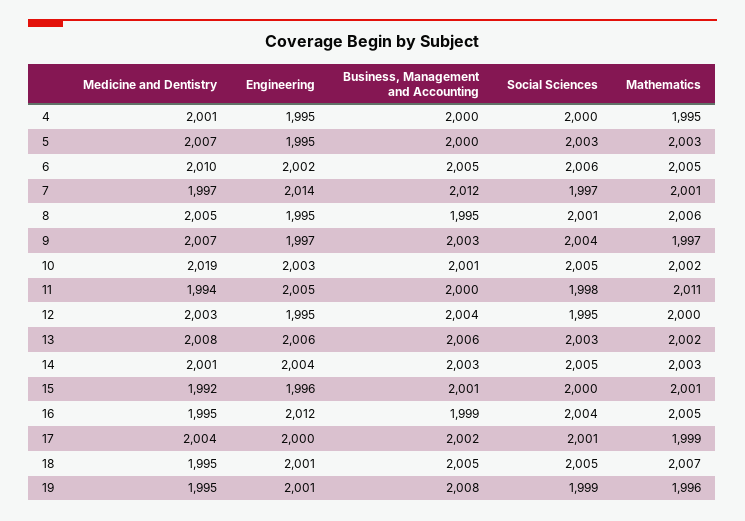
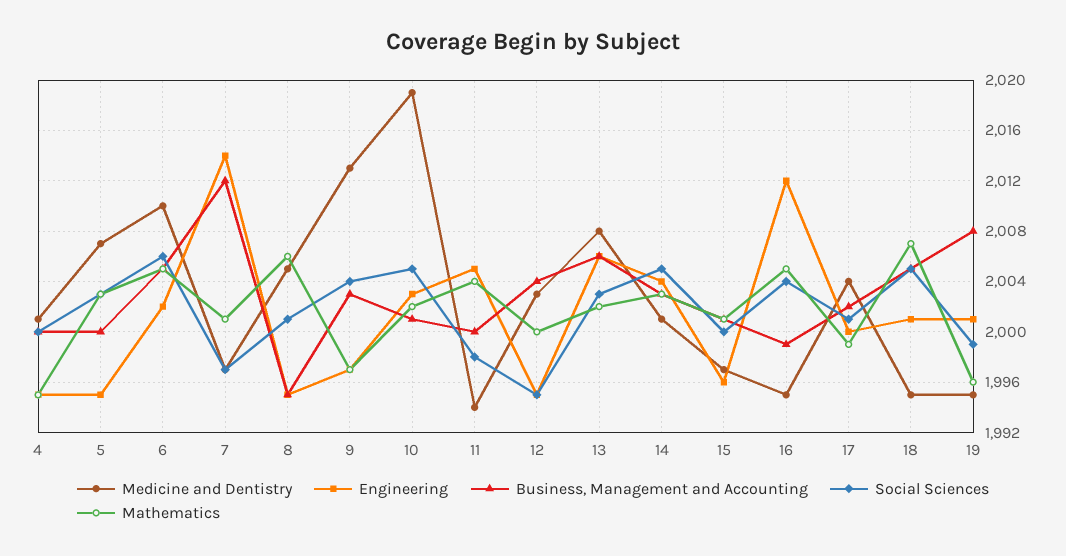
Medicine and Dentistry, 9: 2007 -> 2013
Mathematics, 11: 2011 -> 2004
Medicine and Dentistry, 15: 1992 -> 1997

